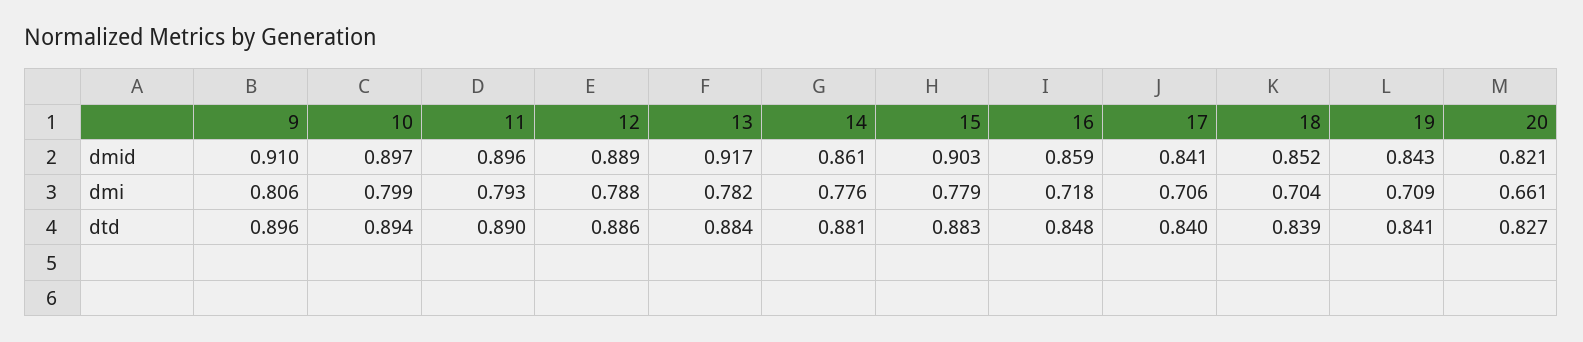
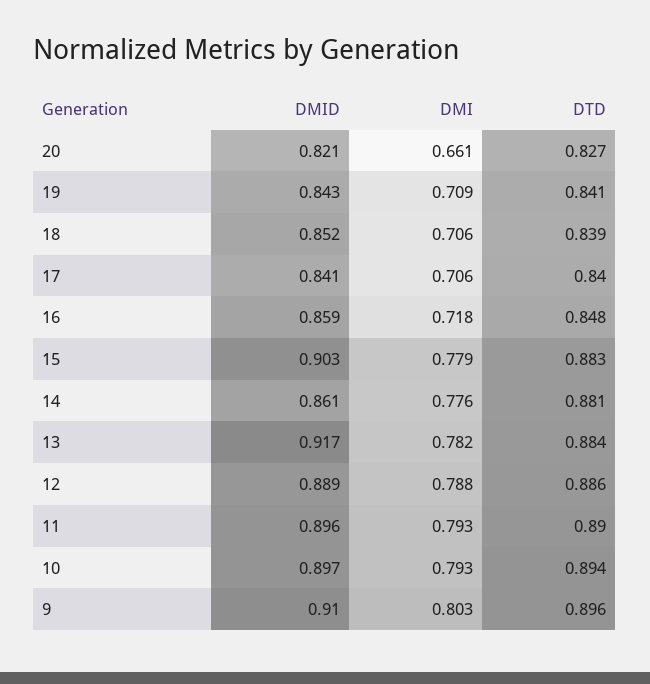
9, dmi: 0.806 -> 0.803
10, dmi: 0.799 -> 0.793
18, dmi: 0.704 -> 0.706

